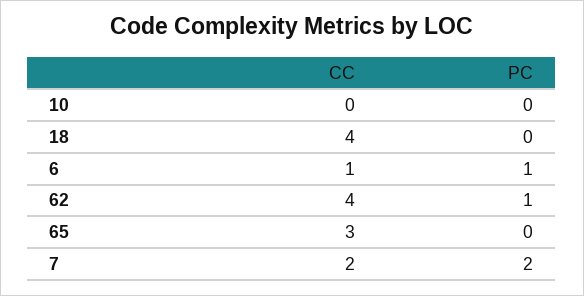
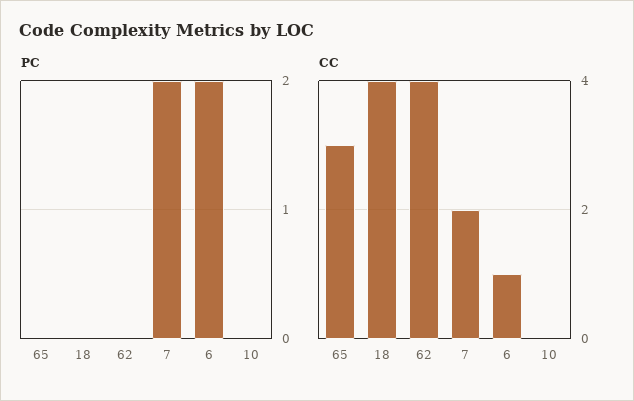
PC, 6: 1 -> 2
PC, 62: 1 -> 0

